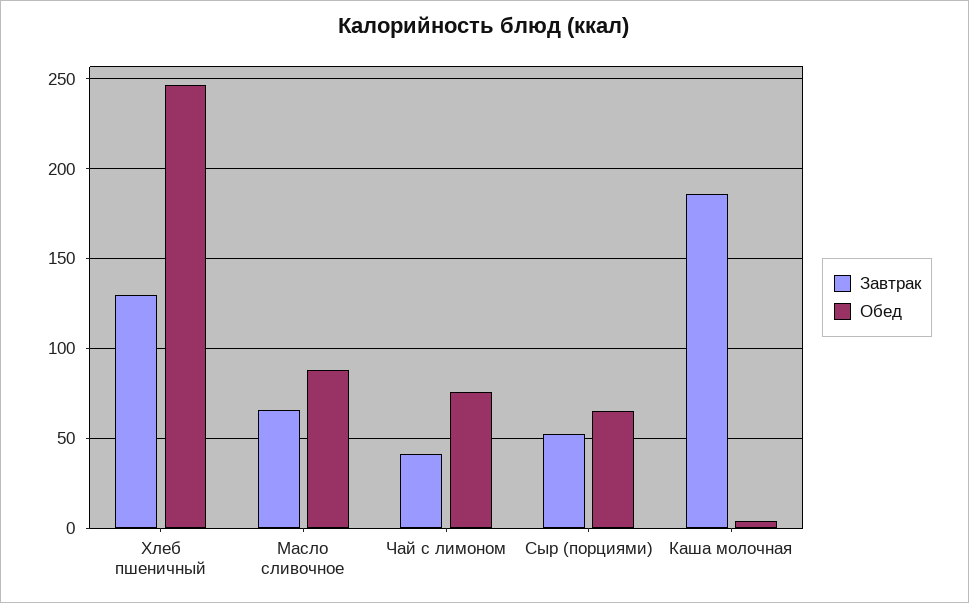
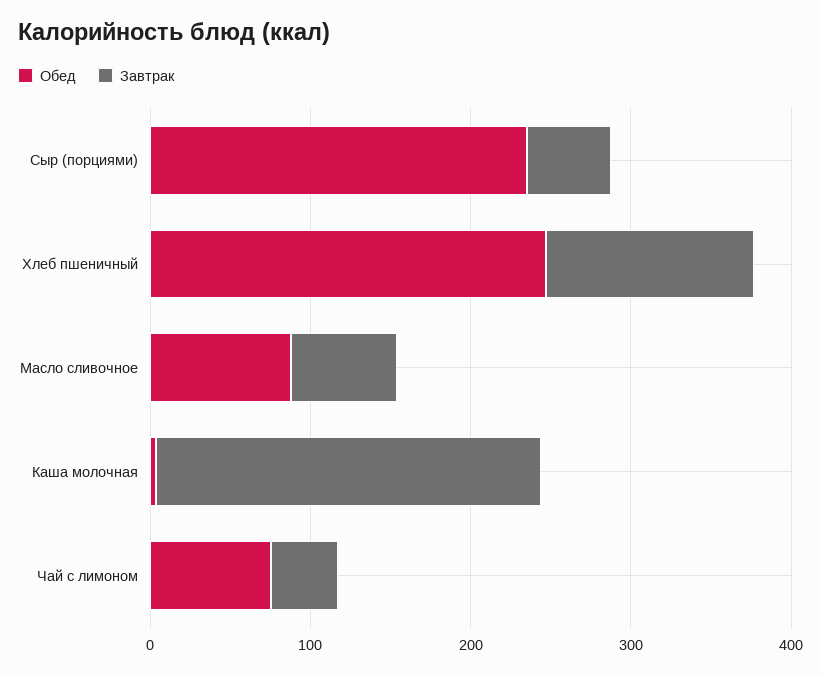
Обед, Сыр (порциями): 65 -> 240
Завтрак, Каша молочная: 185 -> 240

